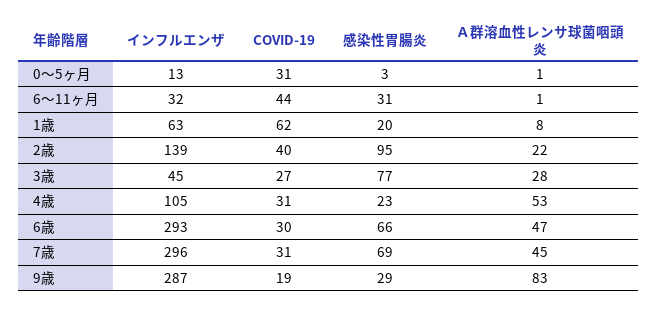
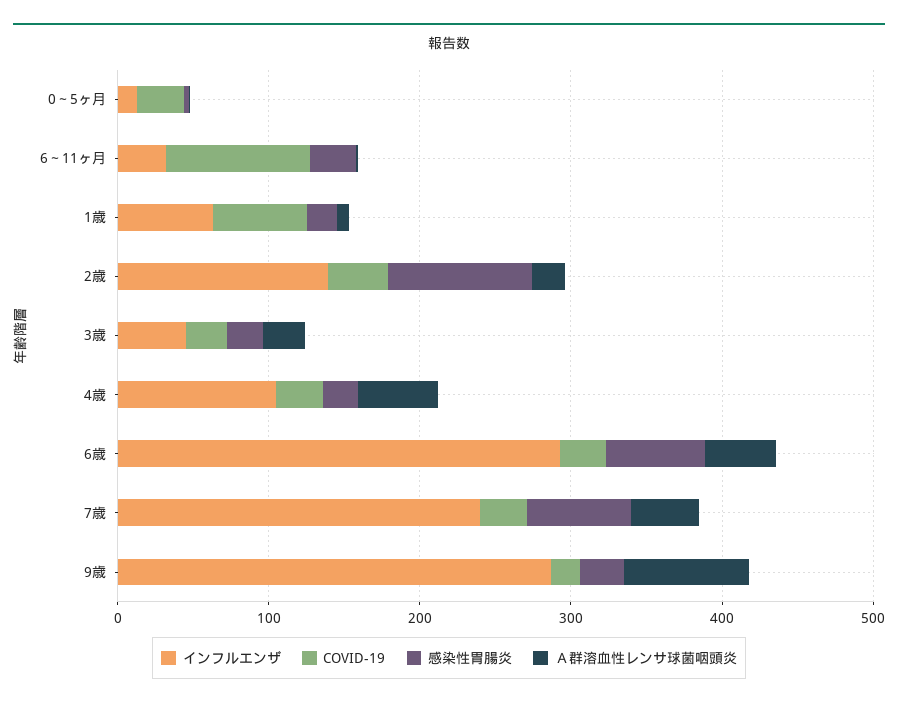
COVID-19, 6～11ヶ月: 44 -> 100
感染性胃腸炎, 3歳: 77 -> 20
インフルエンザ, 7歳: 296 -> 240

